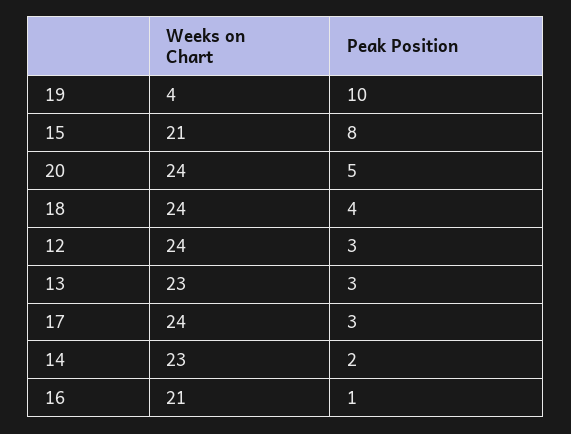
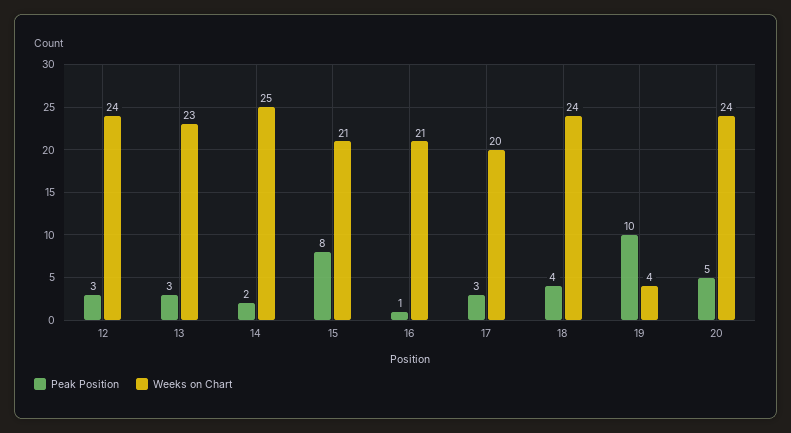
Weeks on Chart, 17: 24 -> 20
Weeks on Chart, 14: 23 -> 25

